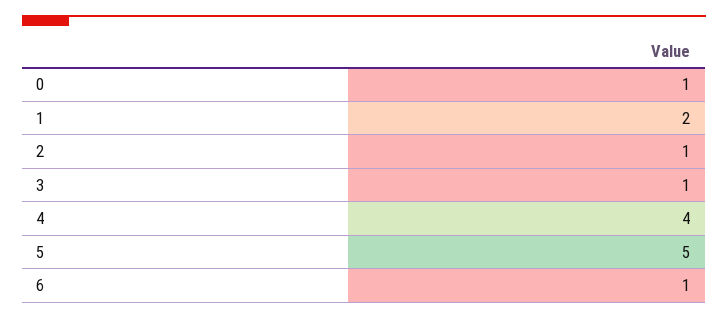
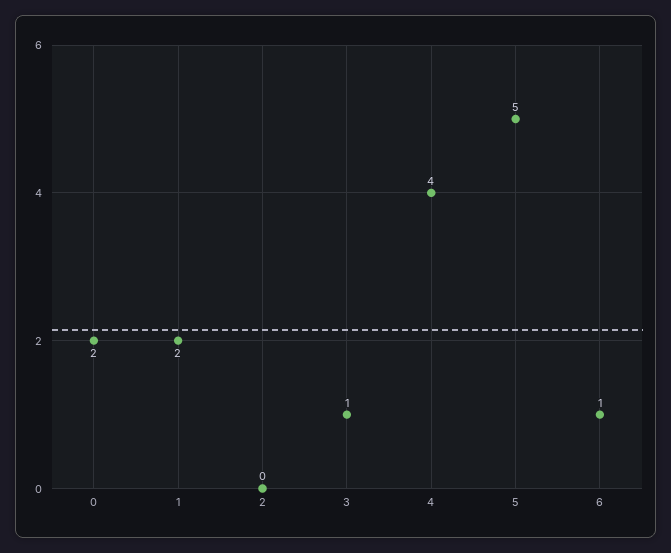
0: 1 -> 2
2: 1 -> 0

